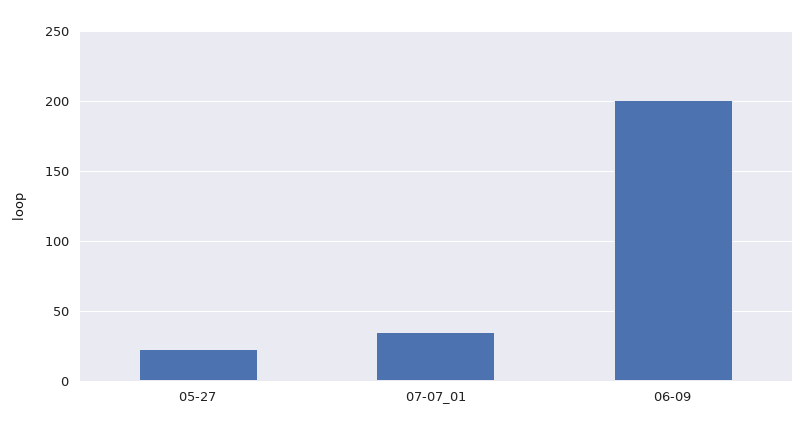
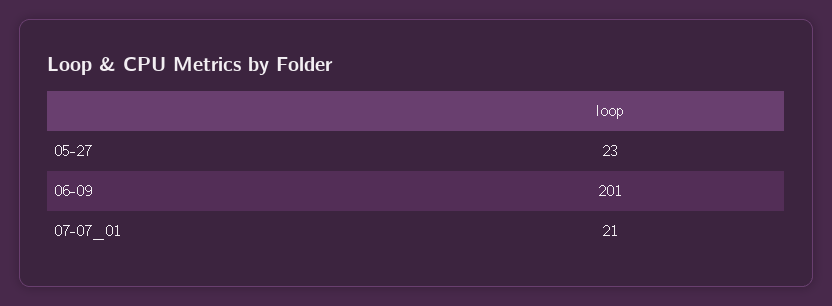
07-07_01: 35 -> 21

